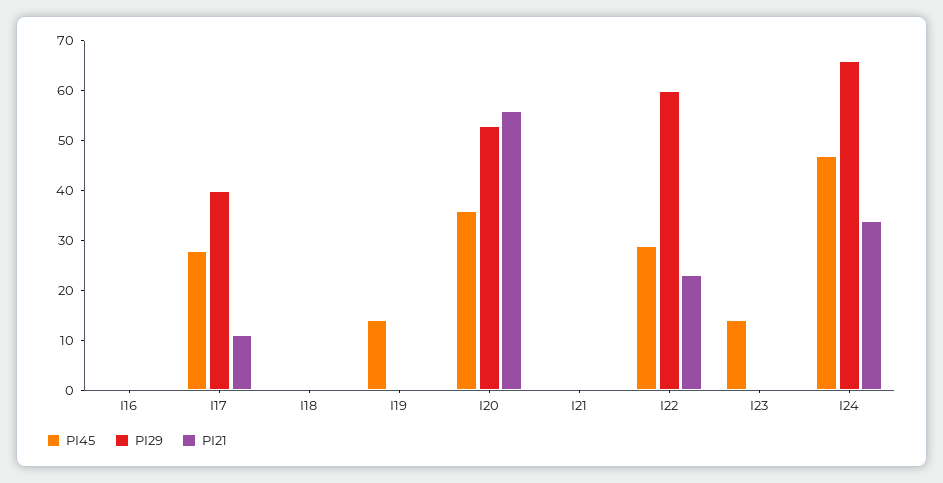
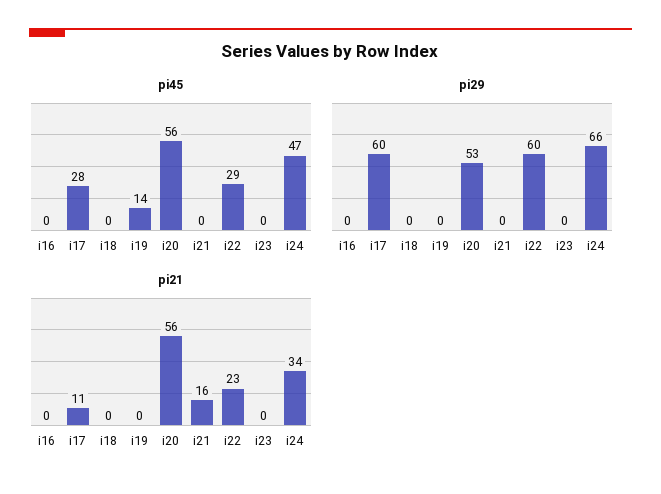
PI29, I17: 40 -> 60
PI45, I20: 35 -> 56
PI21, I21: 0 -> 16
PI45, I23: 15 -> 0

